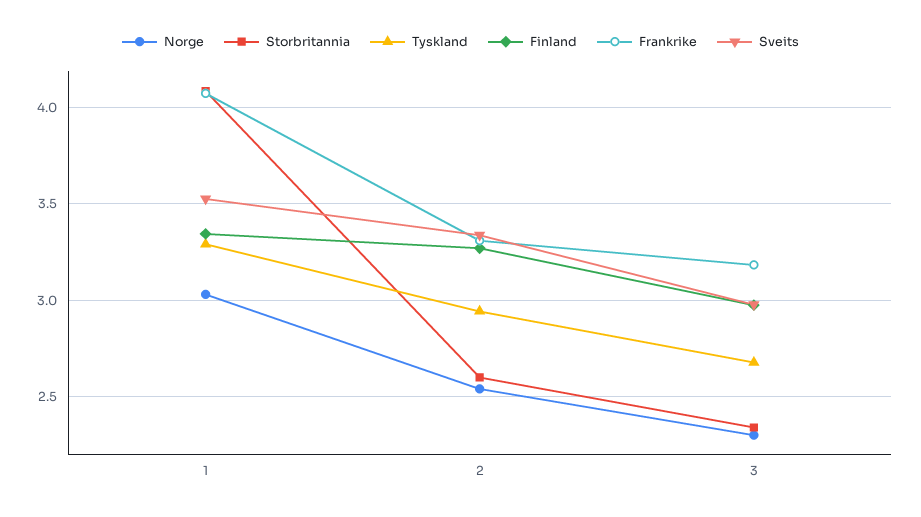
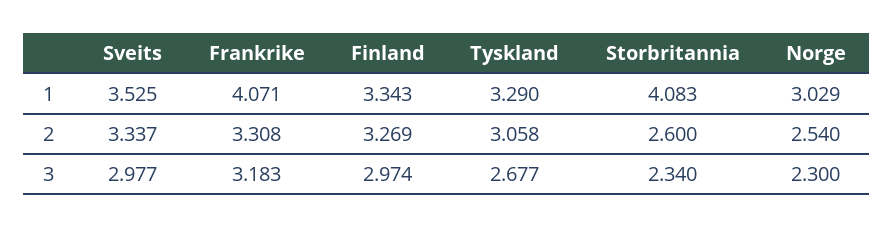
Tyskland, 2: 2.95 -> 3.058

